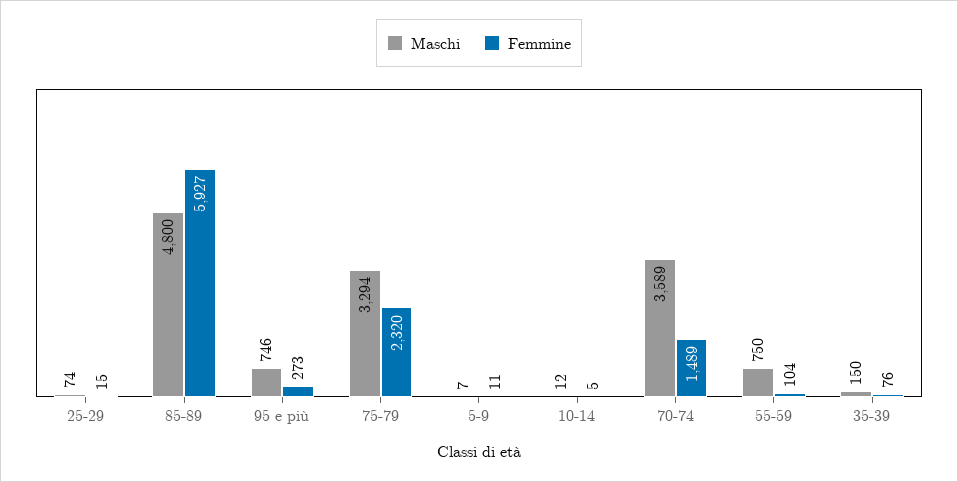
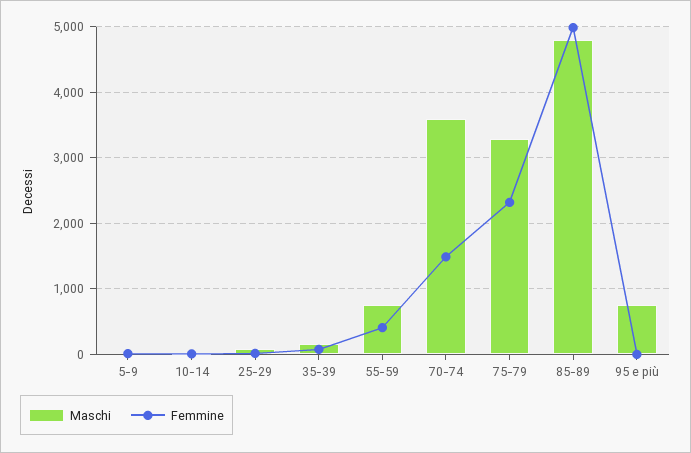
Femmine, 85-89: 5927 -> 5000
Femmine, 95 e più: 273 -> 0
Femmine, 55-59: 104 -> 400

